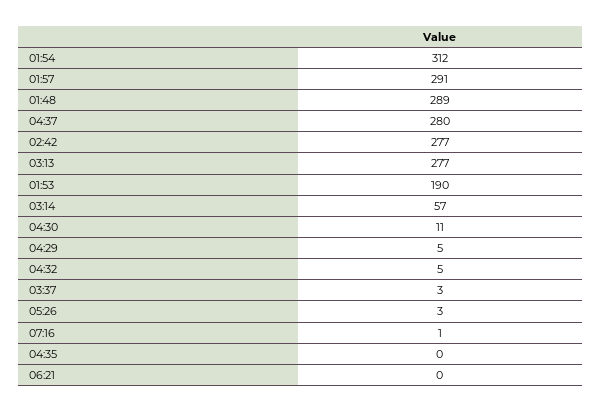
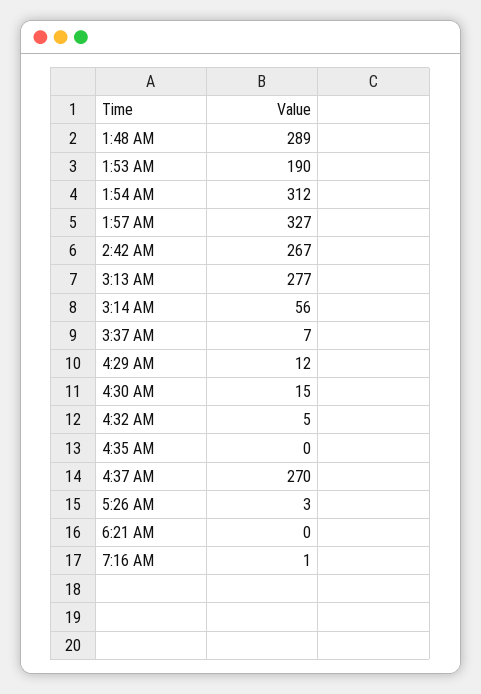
01:57: 291 -> 327
04:37: 280 -> 270
02:42: 277 -> 267
03:14: 57 -> 56
04:30: 11 -> 15
04:29: 5 -> 12
03:37: 3 -> 7

